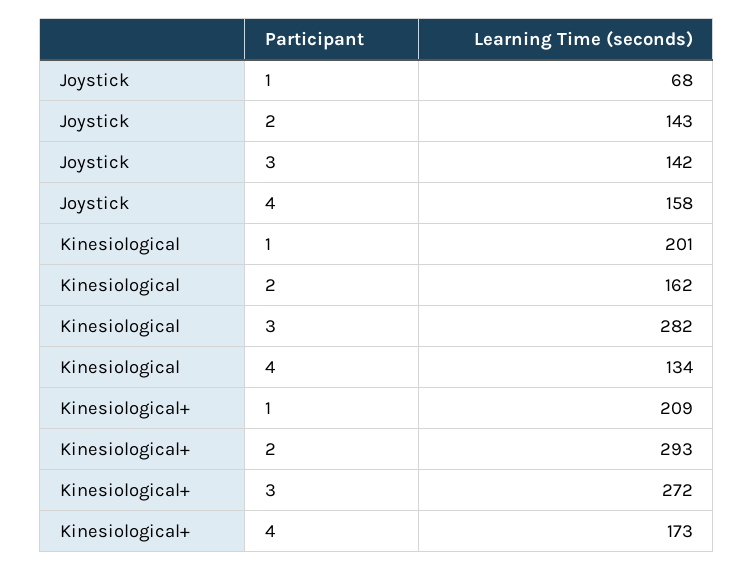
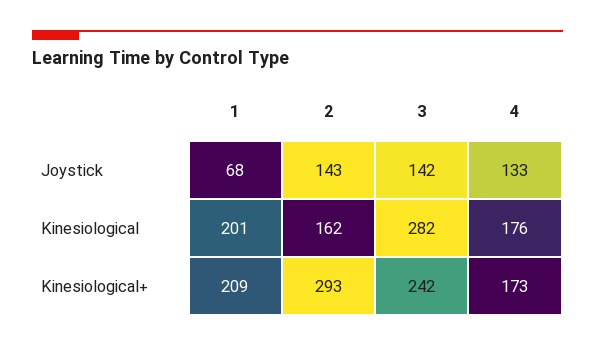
Joystick, 4: 158 -> 133
Kinesiological, 4: 134 -> 176
Kinesiological+, 3: 272 -> 242

